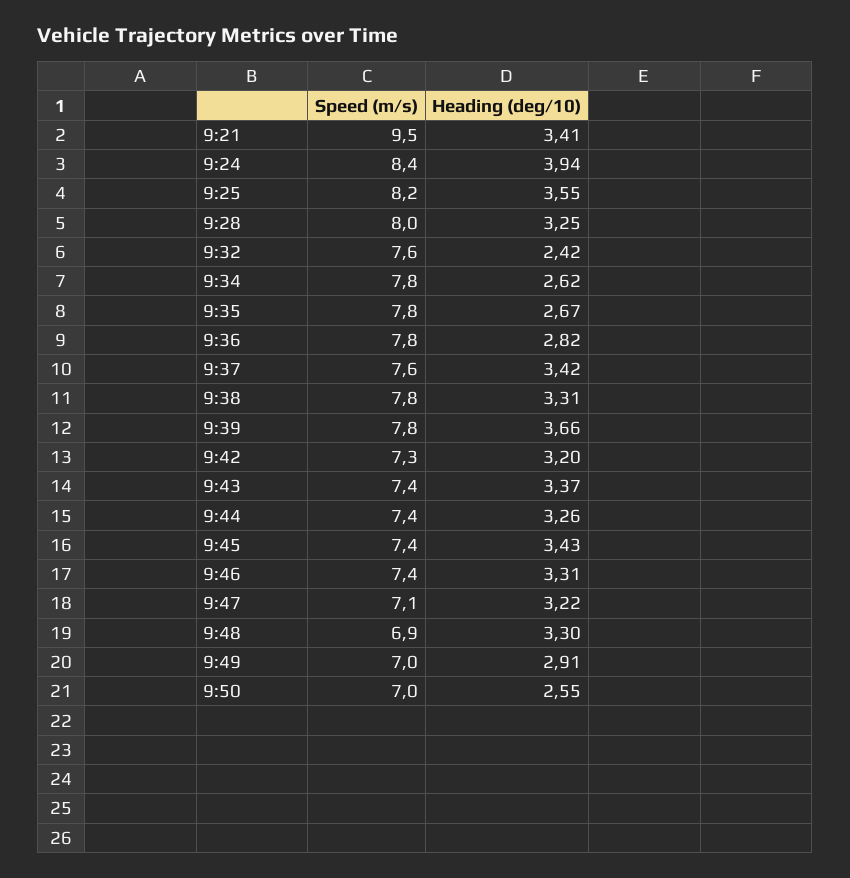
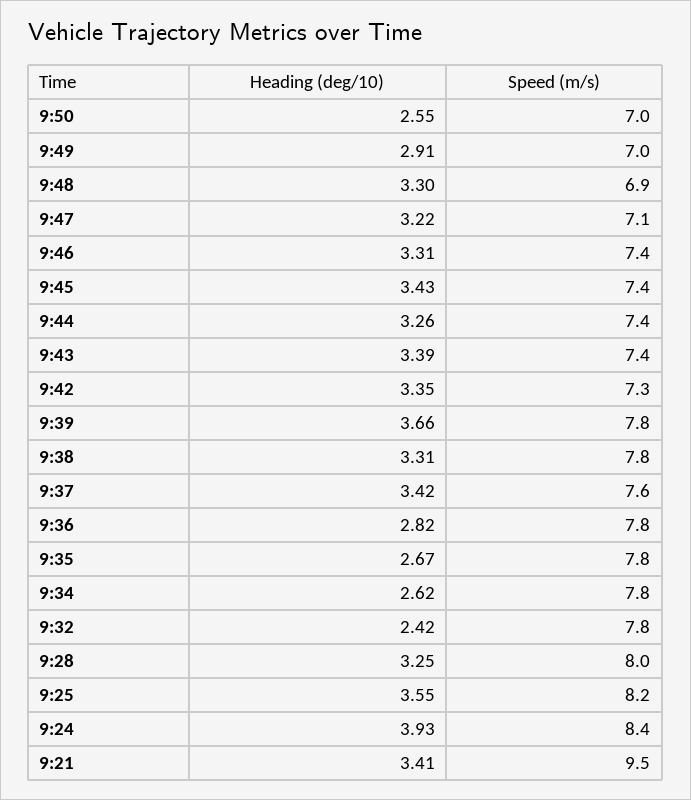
Heading (deg/10), 9:24: 3.94 -> 3.93
Speed (m/s), 9:32: 7.6 -> 7.8
Heading (deg/10), 9:42: 3.2 -> 3.35
Heading (deg/10), 9:43: 3.37 -> 3.39

